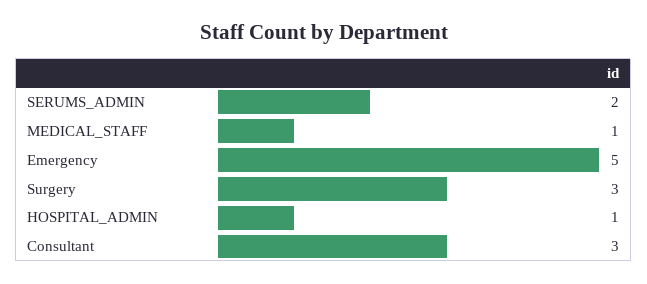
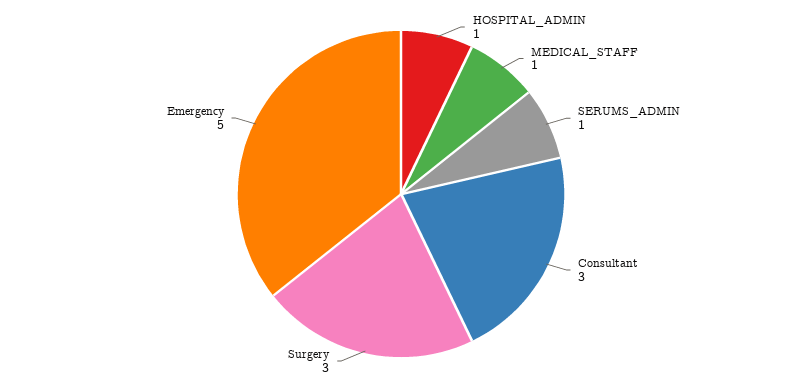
SERUMS_ADMIN: 2 -> 1

